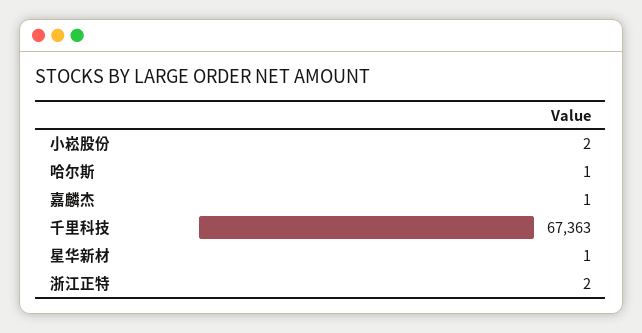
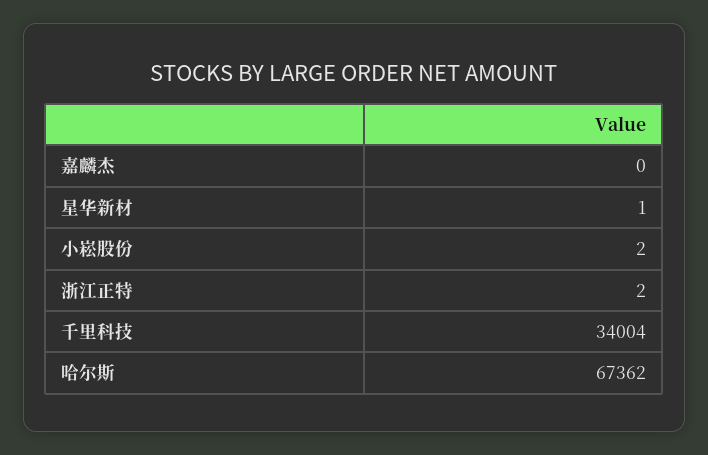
哈尔斯: 1 -> 67362
嘉麟杰: 1 -> 0
千里科技: 67363 -> 34004

